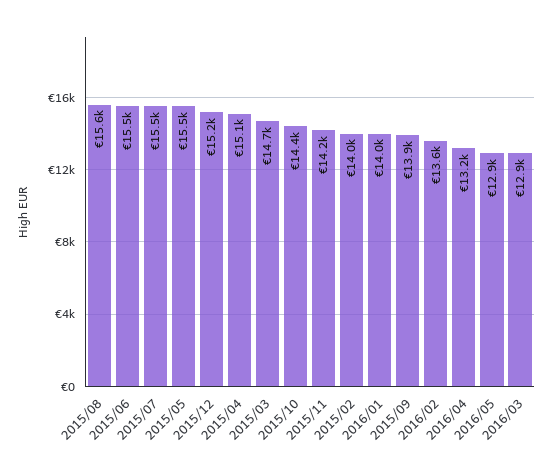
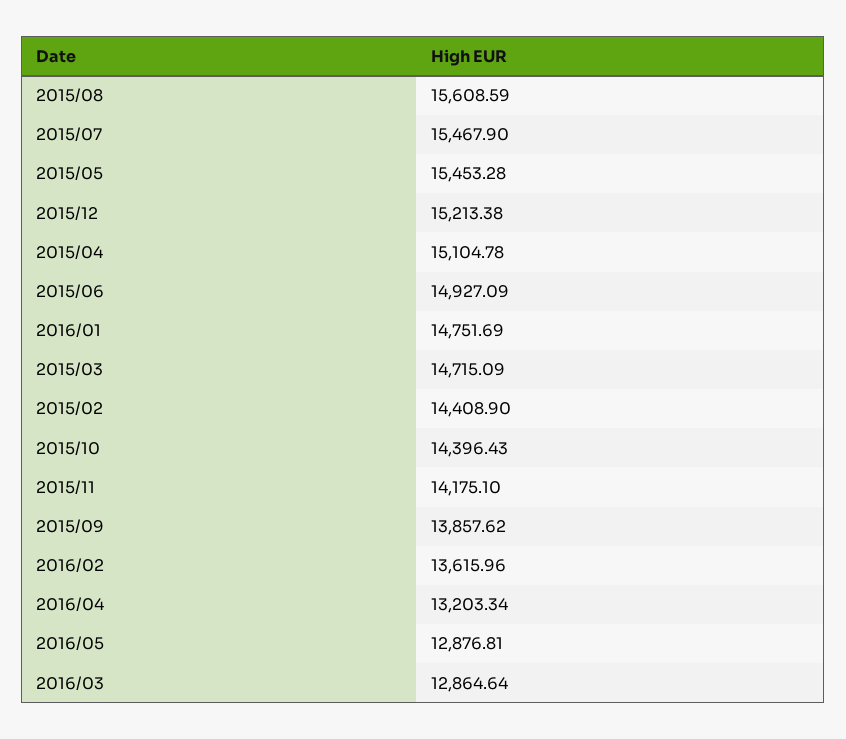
2015/06: 15500 -> 14927.09
2015/02: 14000 -> 14408.9
2016/01: 14000 -> 14751.69

